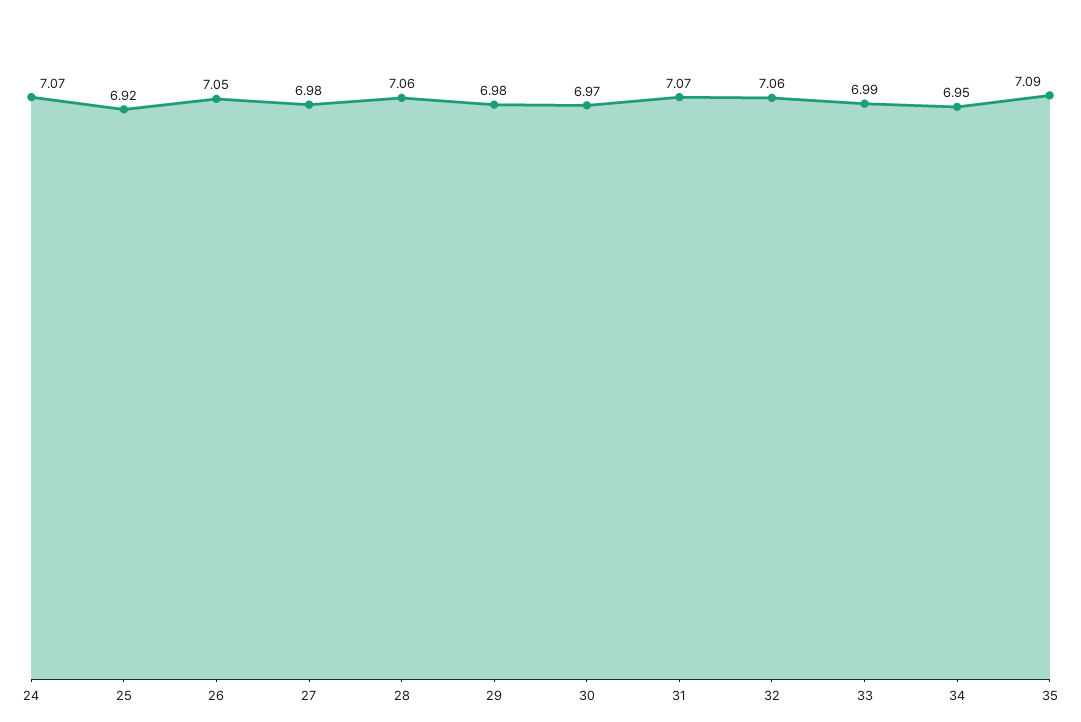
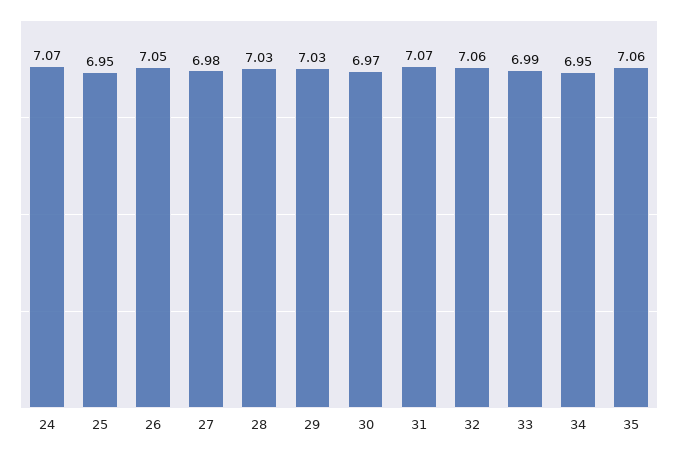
25: 6.92 -> 6.95
28: 7.06 -> 7.03
29: 6.98 -> 7.03
35: 7.09 -> 7.06

